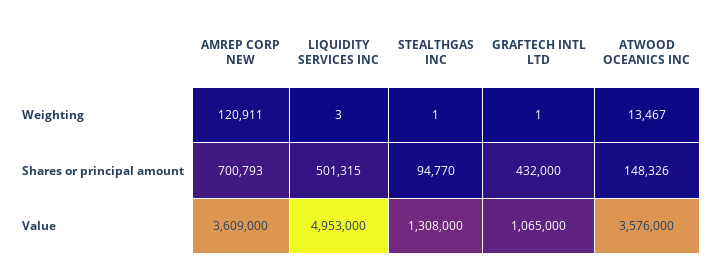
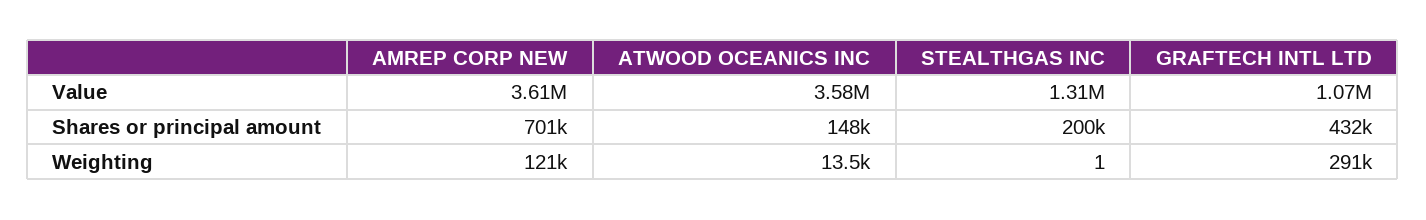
LIQUIDITY SERVICES INC, Weighting: 3 -> none
GRAFTECH INTL LTD, Weighting: 1 -> 291000
LIQUIDITY SERVICES INC, Shares or principal amount: 501315 -> none
STEALTHGAS INC, Shares or principal amount: 94770 -> 200000
LIQUIDITY SERVICES INC, Value: 4953000 -> none

